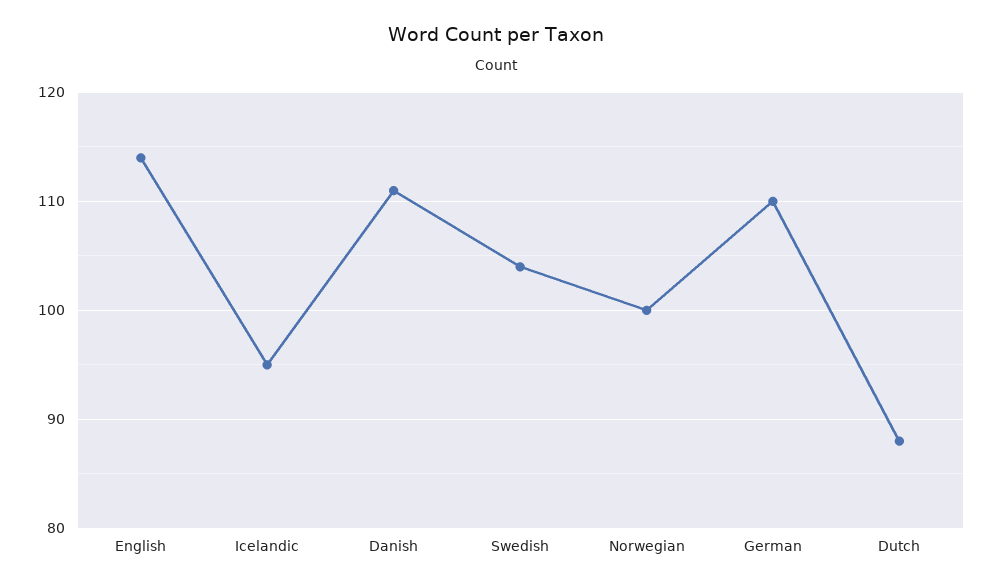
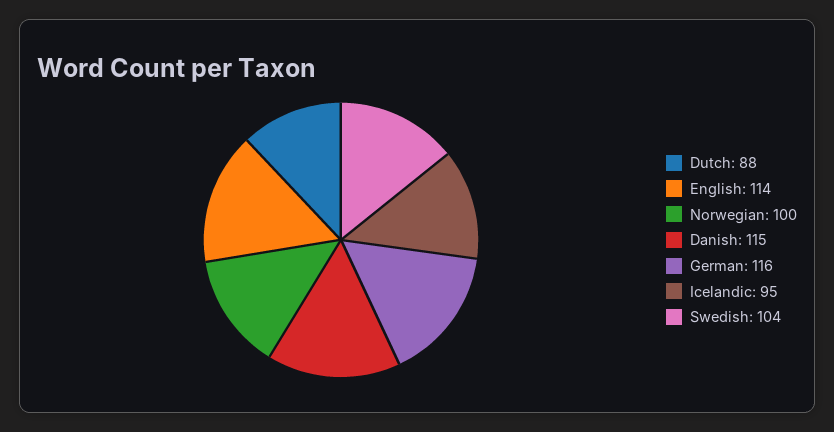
Danish: 111 -> 115
German: 110 -> 116

